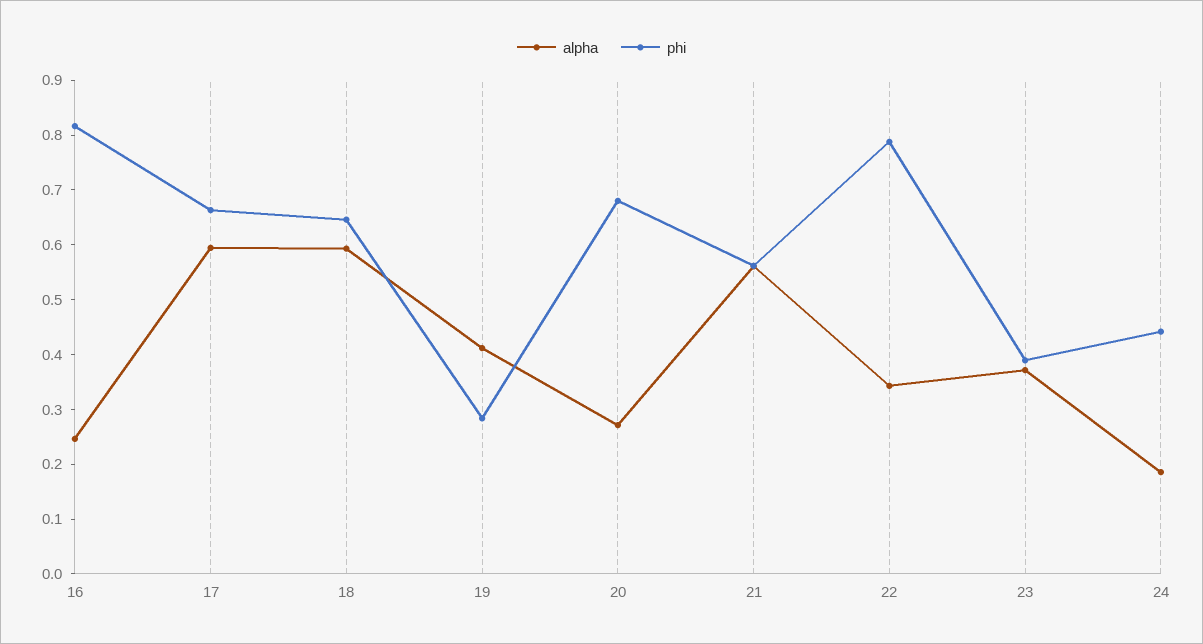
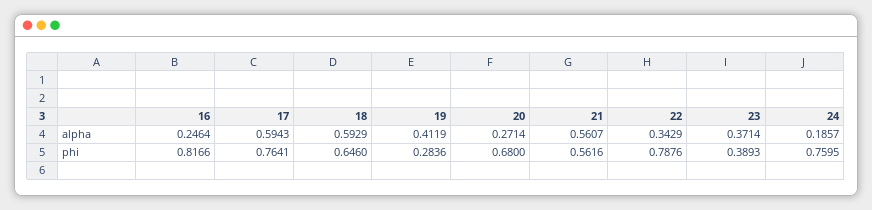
phi, 17: 0.66 -> 0.7641
phi, 24: 0.44 -> 0.7595

